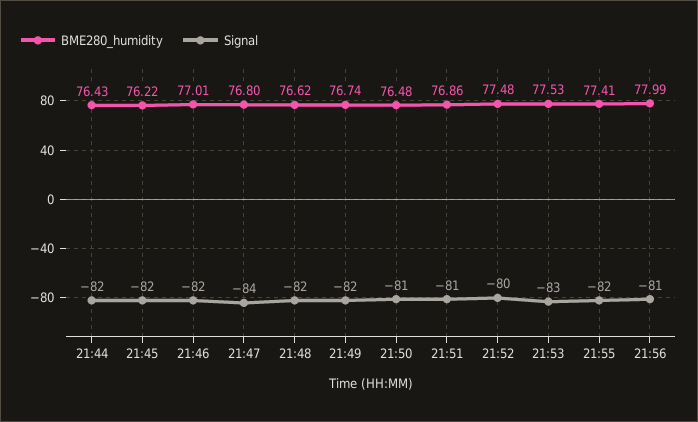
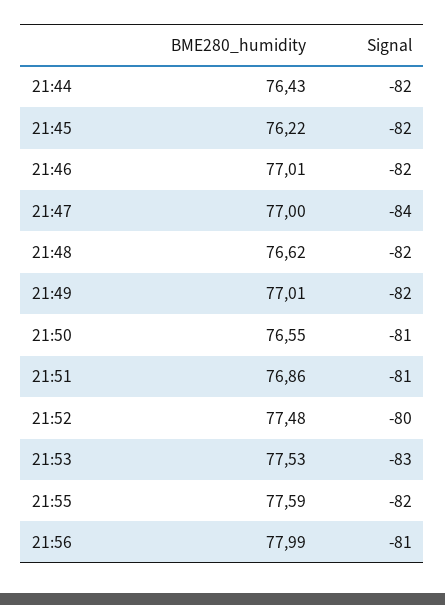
BME280_humidity, 21:47: 76.8 -> 77
BME280_humidity, 21:49: 76.74 -> 77.01
BME280_humidity, 21:50: 76.48 -> 76.55
BME280_humidity, 21:55: 77.41 -> 77.59

